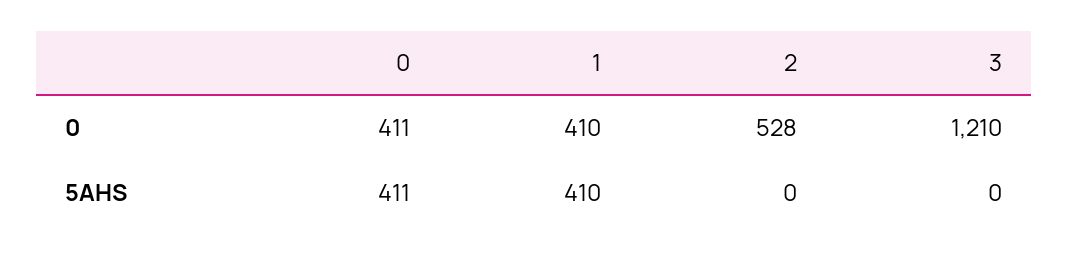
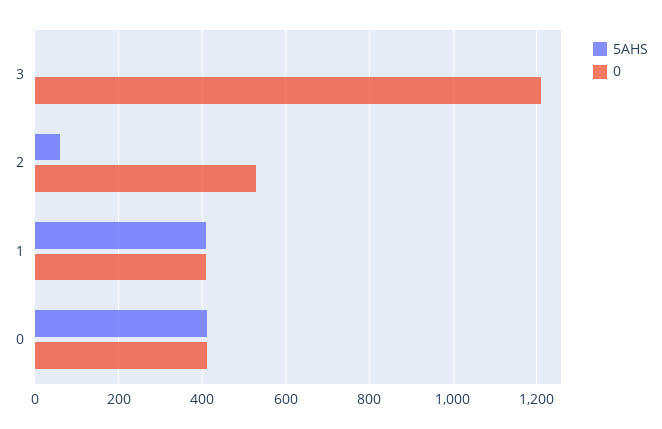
5AHS, 2: 0 -> 60

